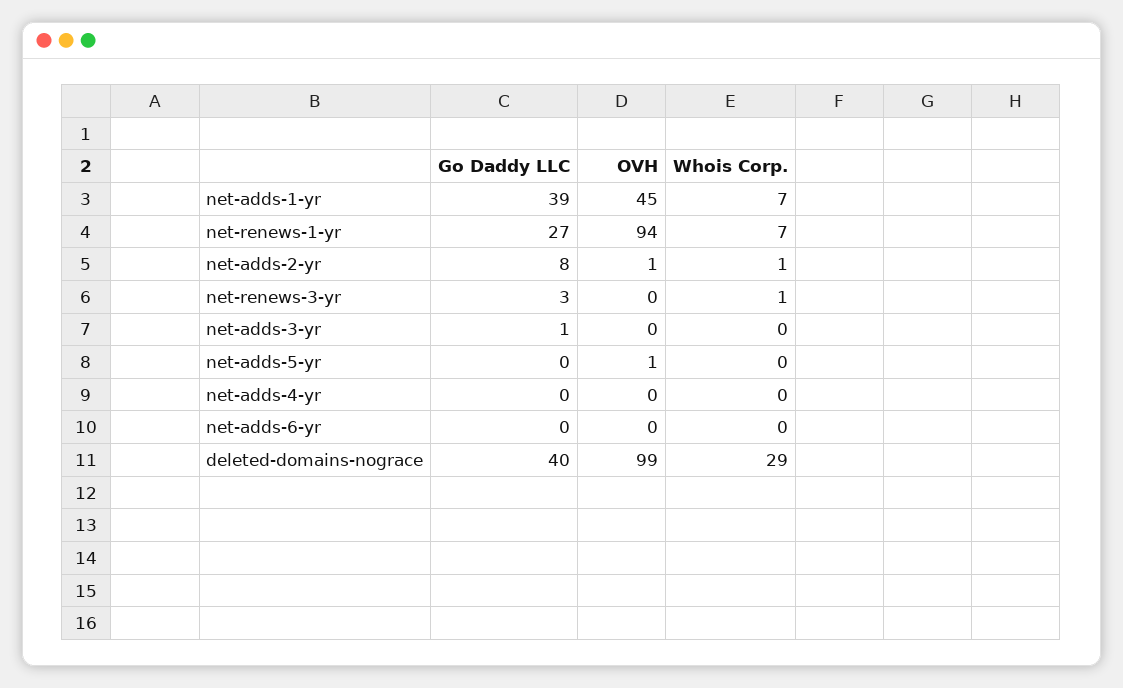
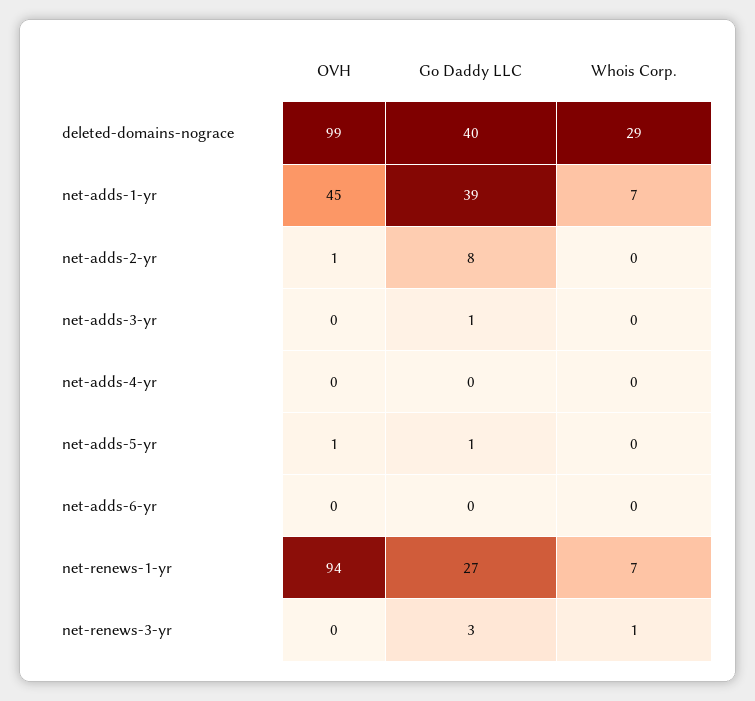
Whois Corp., net-adds-2-yr: 1 -> 0
Go Daddy LLC, net-adds-5-yr: 0 -> 1

